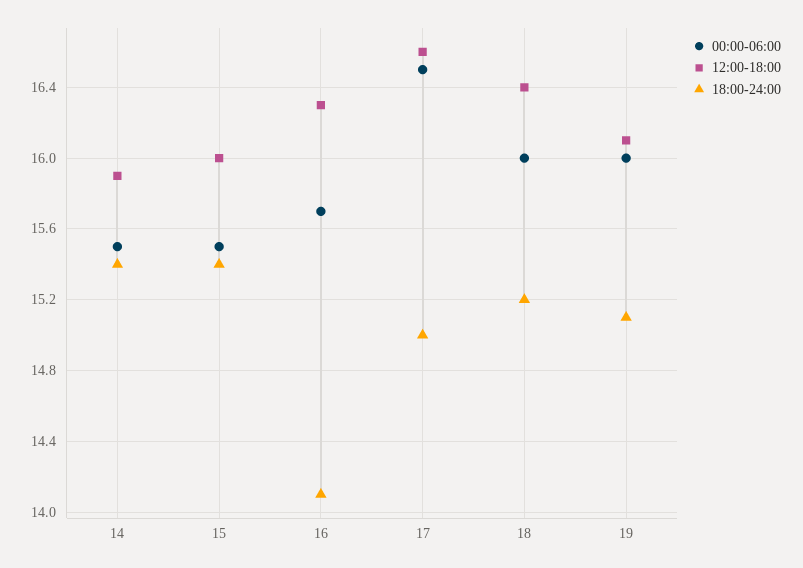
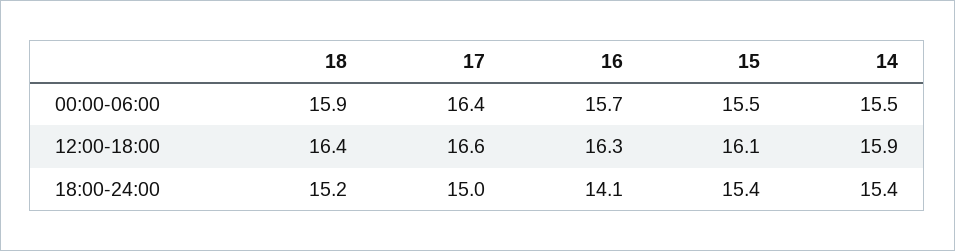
12:00-18:00, 15: 16 -> 16.1
00:00-06:00, 17: 16.5 -> 16.4
00:00-06:00, 18: 16 -> 15.9
00:00-06:00, 19: 16 -> none
12:00-18:00, 19: 16.1 -> none
18:00-24:00, 19: 15.1 -> none

